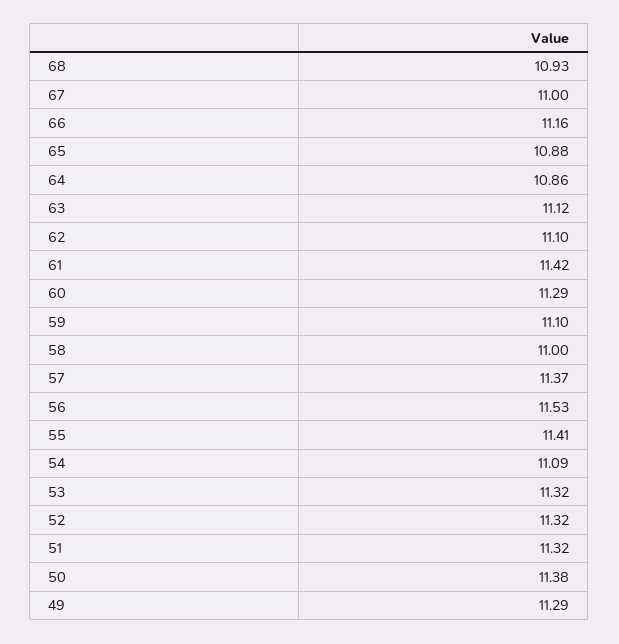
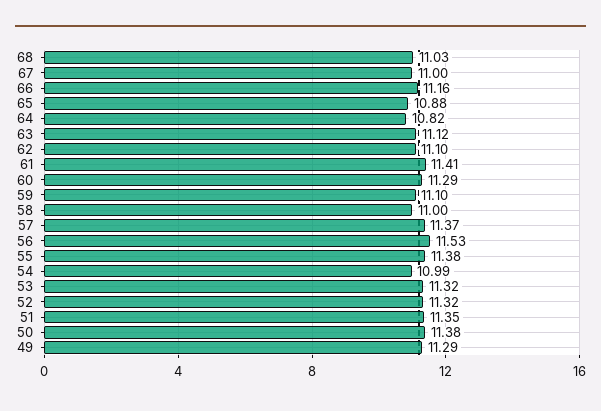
68: 10.93 -> 11.03
64: 10.86 -> 10.82
61: 11.42 -> 11.41
55: 11.41 -> 11.38
54: 11.09 -> 10.99
51: 11.32 -> 11.35

